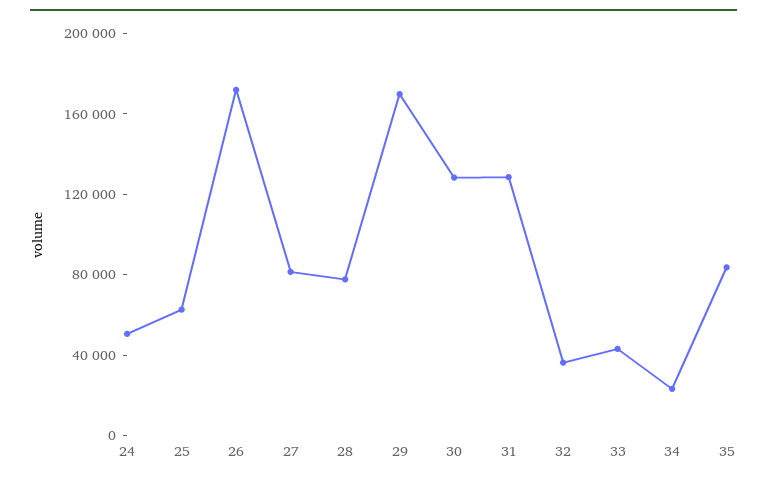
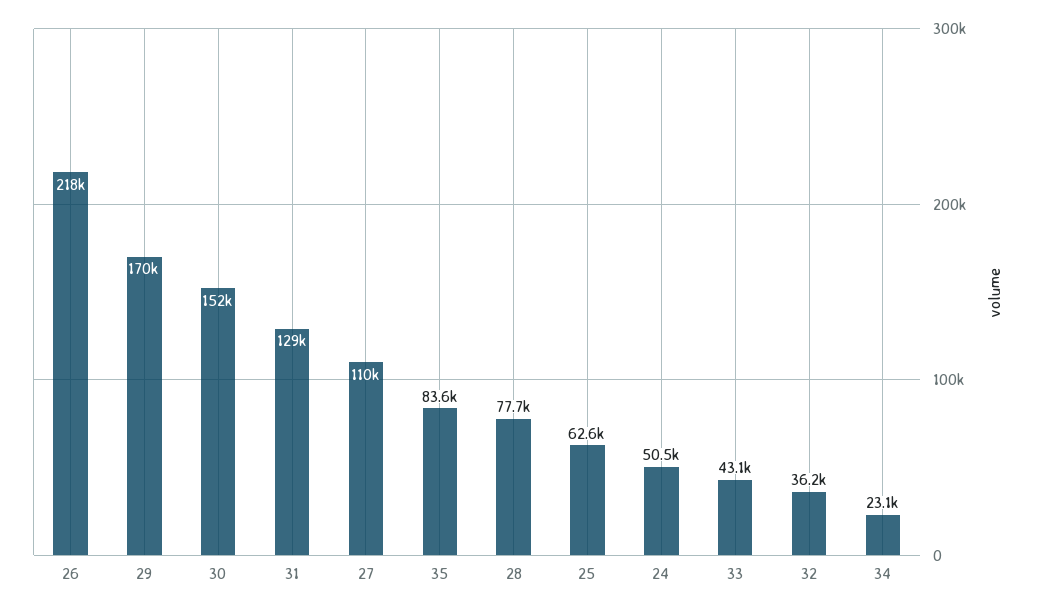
26: 170000 -> 218000
27: 80000 -> 110000
30: 130000 -> 152000

